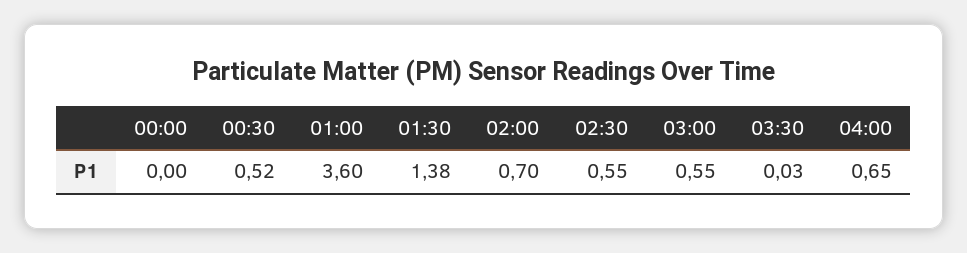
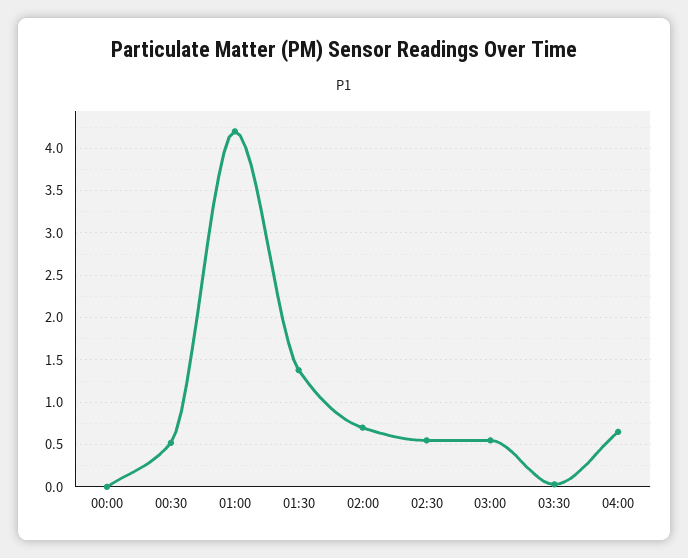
01:00: 3.6 -> 4.2

